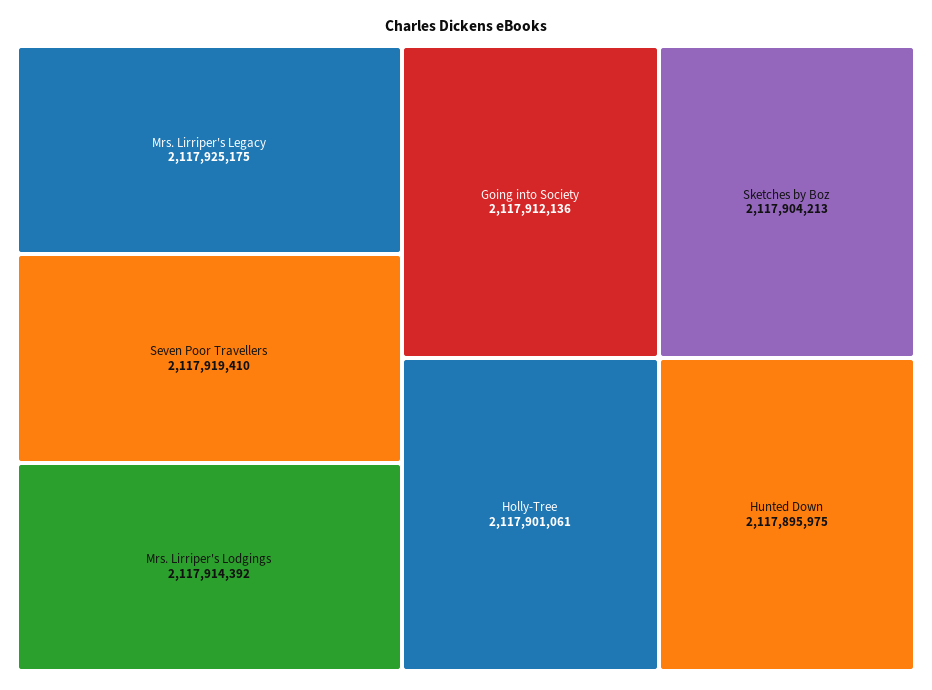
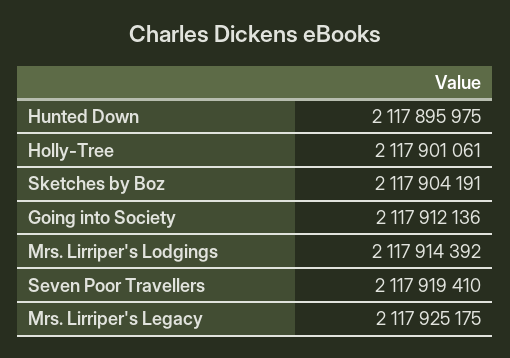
Sketches by Boz: 2117904213 -> 2117904191

